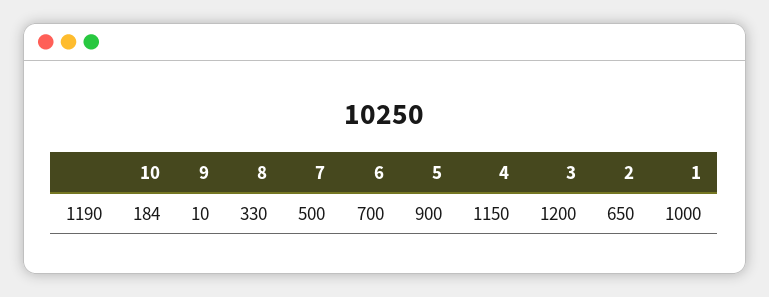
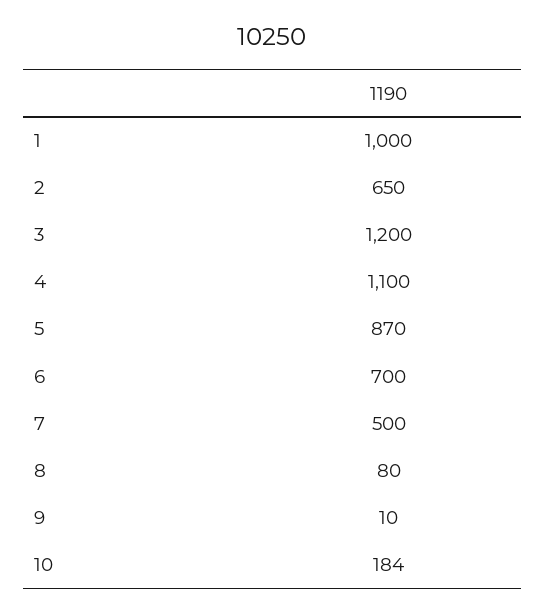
8: 330 -> 80
5: 900 -> 870
4: 1150 -> 1100

